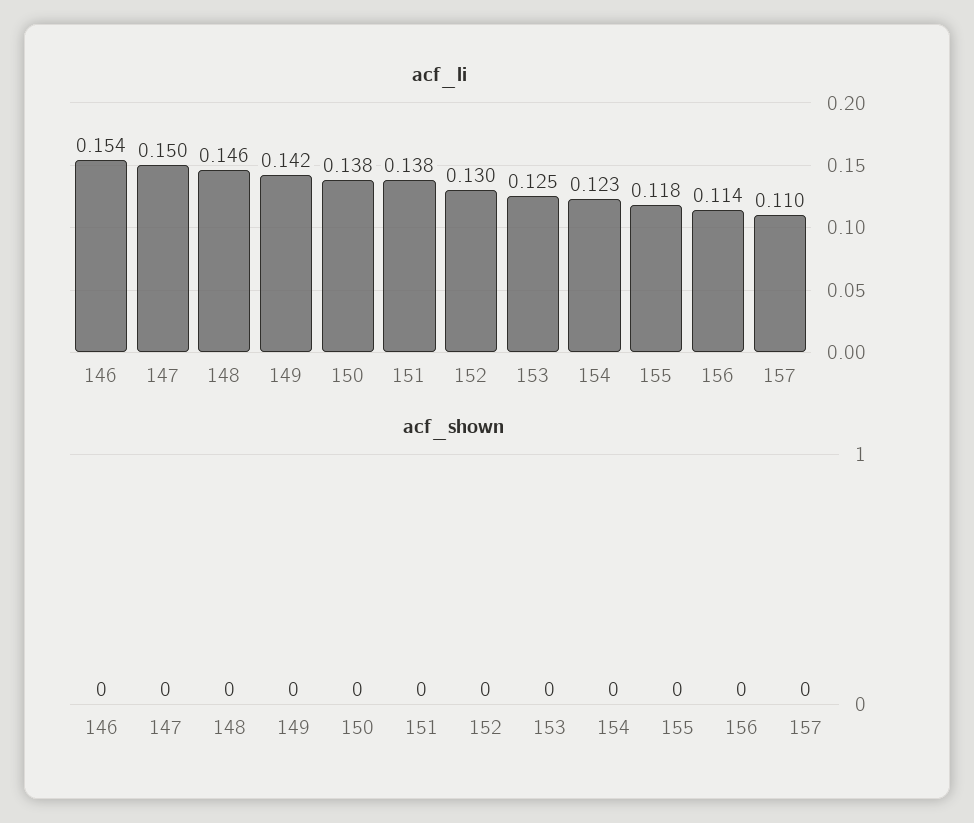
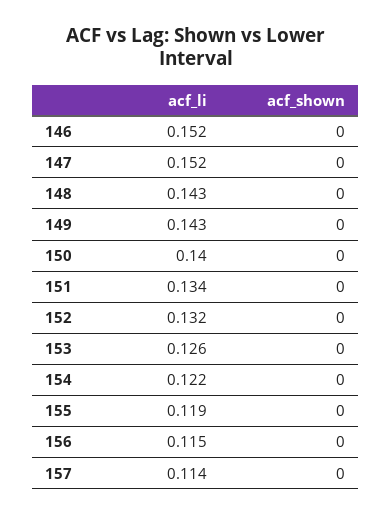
acf_li, 146: 0.154 -> 0.152
acf_li, 147: 0.15 -> 0.152
acf_li, 148: 0.146 -> 0.143
acf_li, 149: 0.142 -> 0.143
acf_li, 150: 0.138 -> 0.14
acf_li, 151: 0.138 -> 0.134
acf_li, 152: 0.13 -> 0.132
acf_li, 153: 0.125 -> 0.126
acf_li, 154: 0.123 -> 0.122
acf_li, 155: 0.118 -> 0.119
acf_li, 156: 0.114 -> 0.115
acf_li, 157: 0.11 -> 0.114

